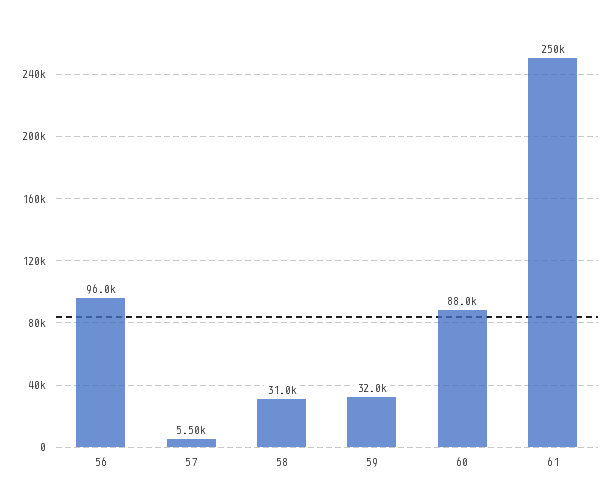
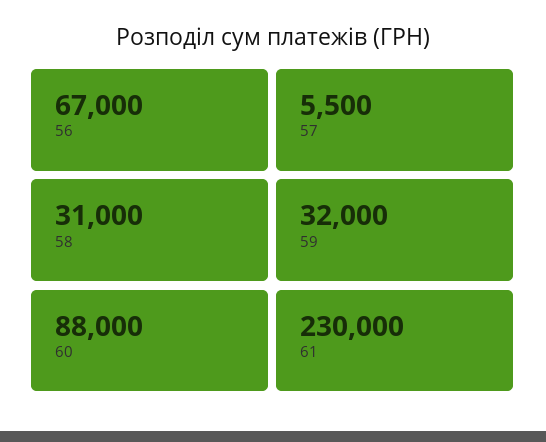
56: 96000 -> 67000
61: 250000 -> 230000

